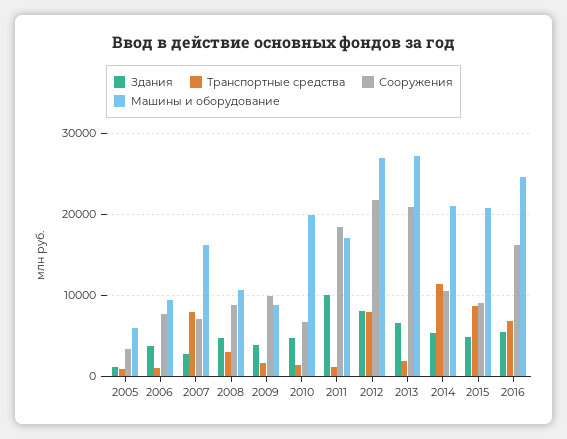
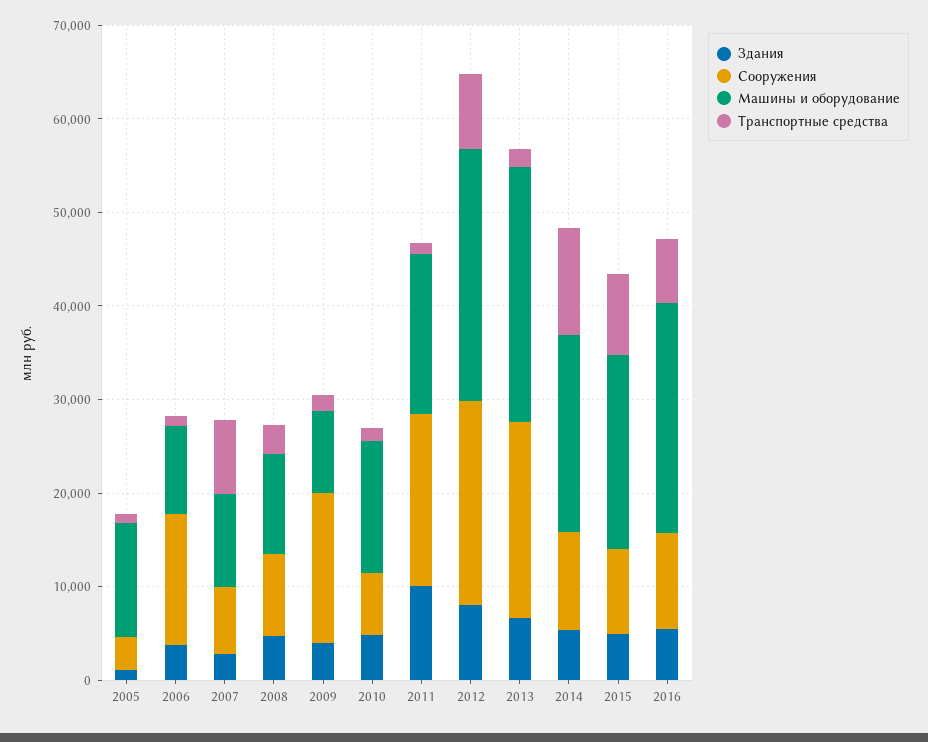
Машины и оборудование, 2005: 6000 -> 12000
Сооружения, 2006: 8000 -> 14000
Машины и оборудование, 2007: 16000 -> 10000
Сооружения, 2009: 10000 -> 16000
Машины и оборудование, 2010: 20000 -> 14000
Сооружения, 2016: 16000 -> 10000

